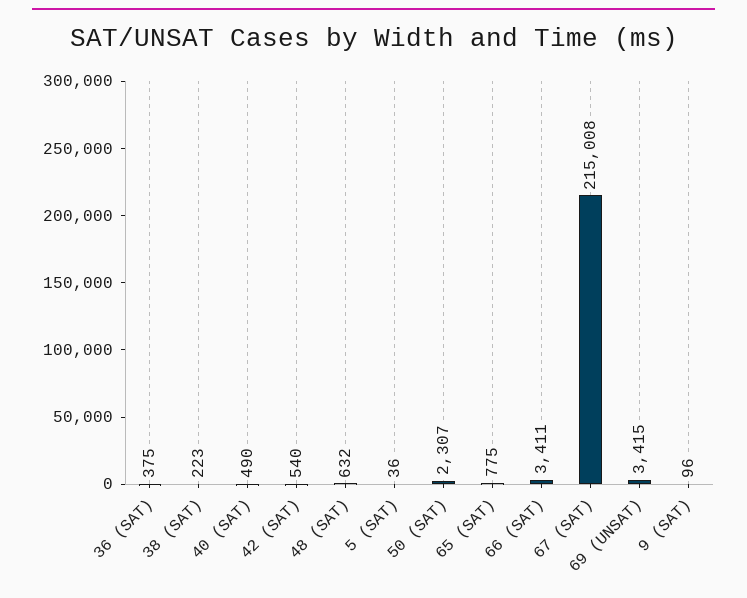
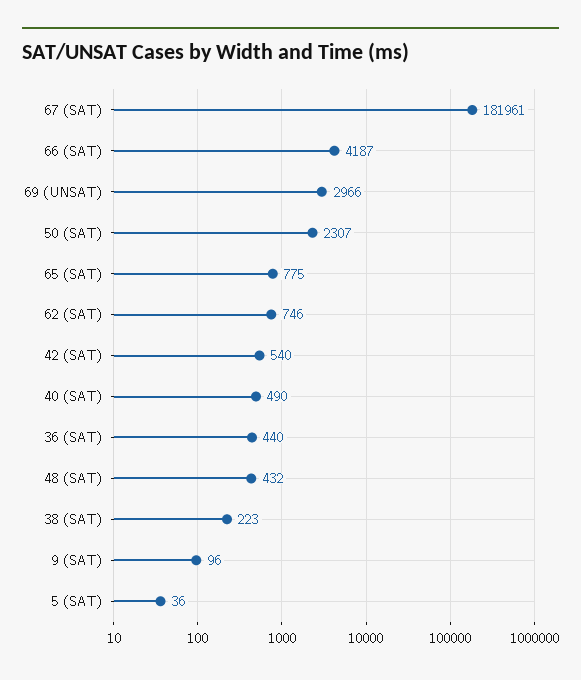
36 (SAT): 375 -> 440
48 (SAT): 632 -> 432
66 (SAT): 3411 -> 4187
67 (SAT): 215008 -> 181961
69 (UNSAT): 3415 -> 2966
62 (SAT): none -> 746

